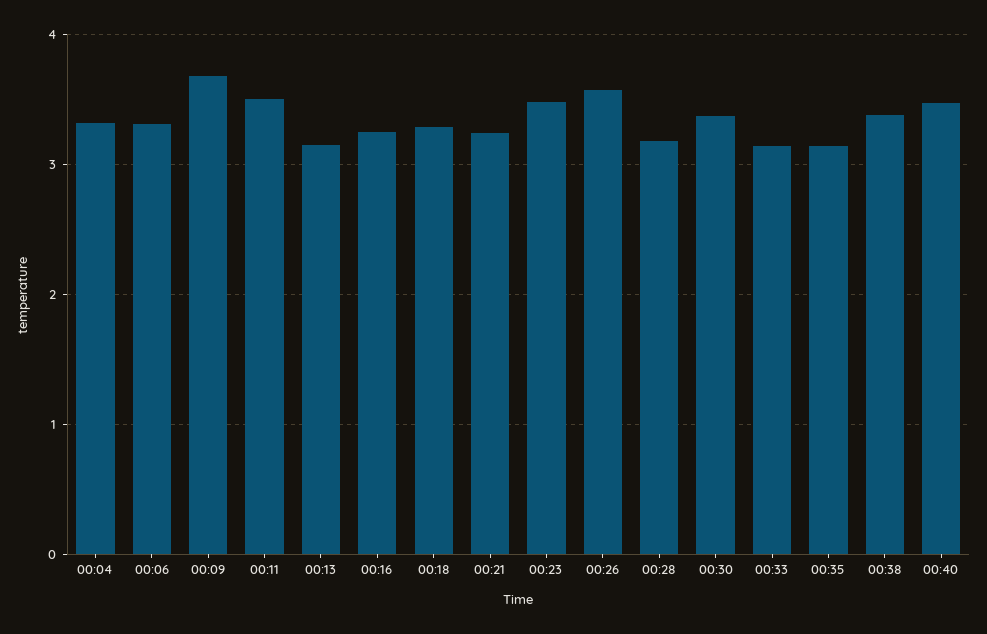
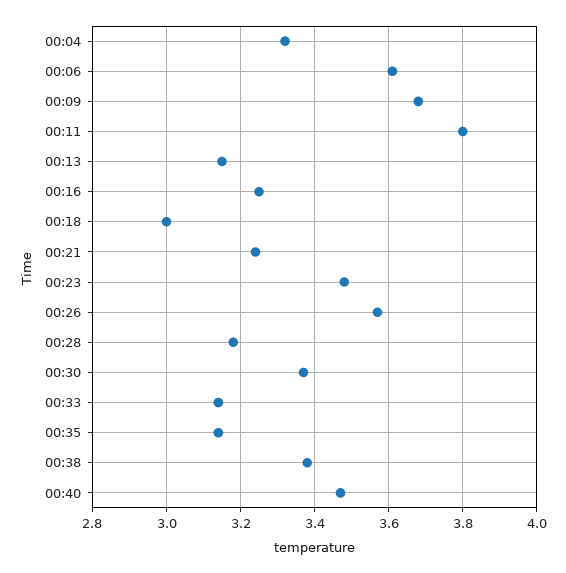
00:06: 3.3 -> 3.6
00:11: 3.5 -> 3.8
00:18: 3.3 -> 3

